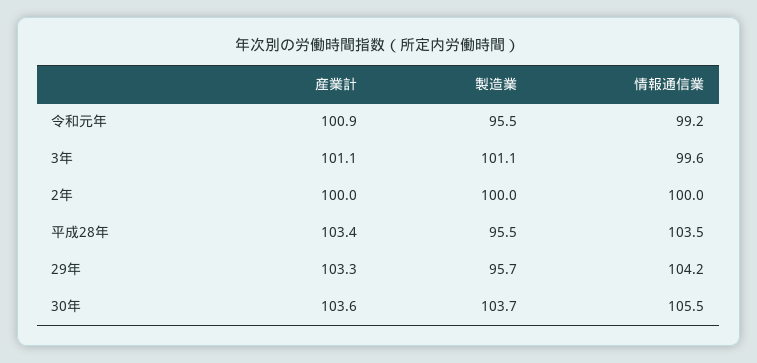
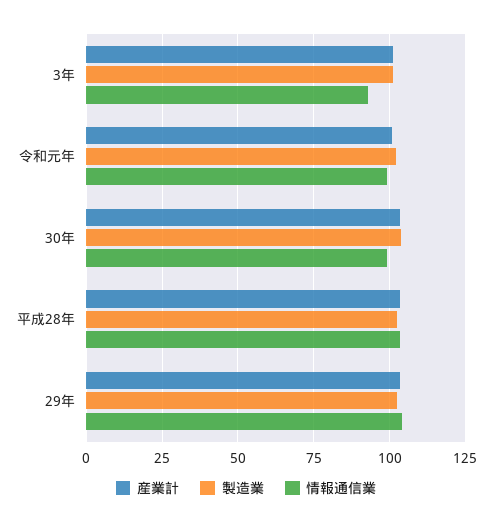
製造業, 令和元年: 95.5 -> 102.5
情報通信業, 3年: 99.6 -> 92.5
産業計, 2年: 100 -> none
製造業, 2年: 100 -> none
情報通信業, 2年: 100 -> none
製造業, 平成28年: 95.5 -> 102.5
製造業, 29年: 95.7 -> 102.5
情報通信業, 30年: 105.5 -> 100

